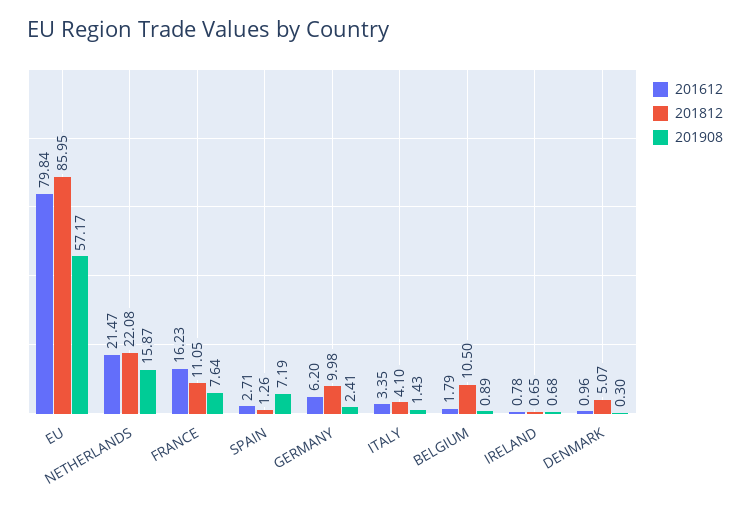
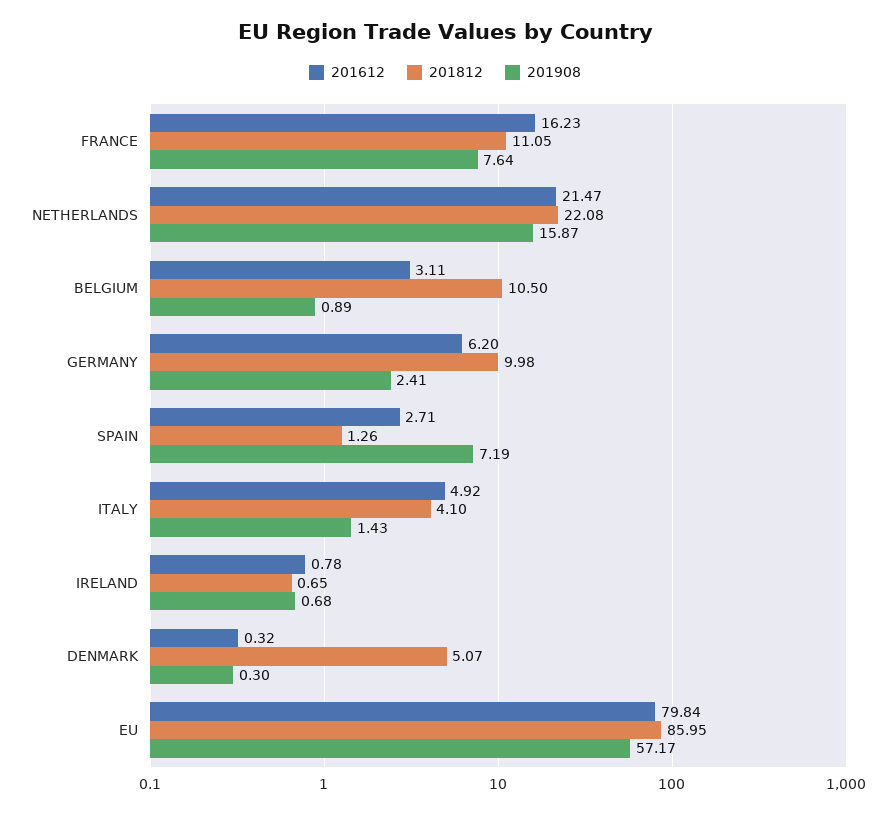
201612, ITALY: 3.35 -> 4.92
201612, BELGIUM: 1.79 -> 3.11
201612, DENMARK: 0.96 -> 0.32

